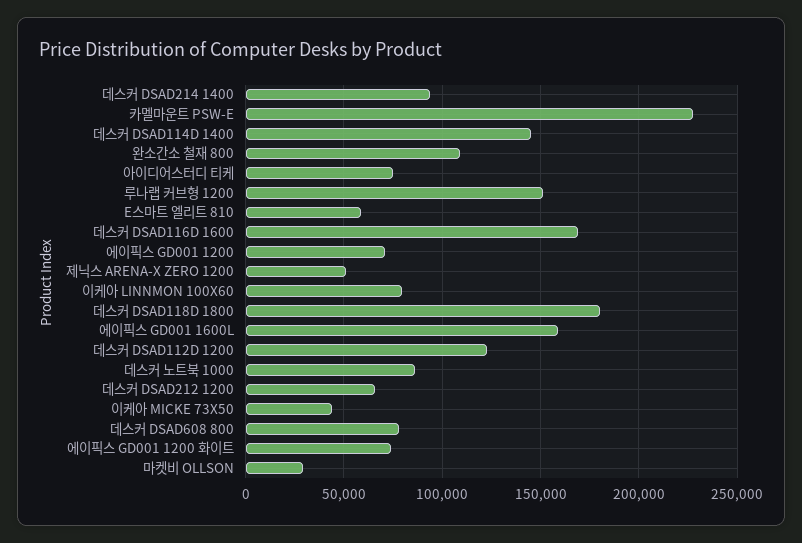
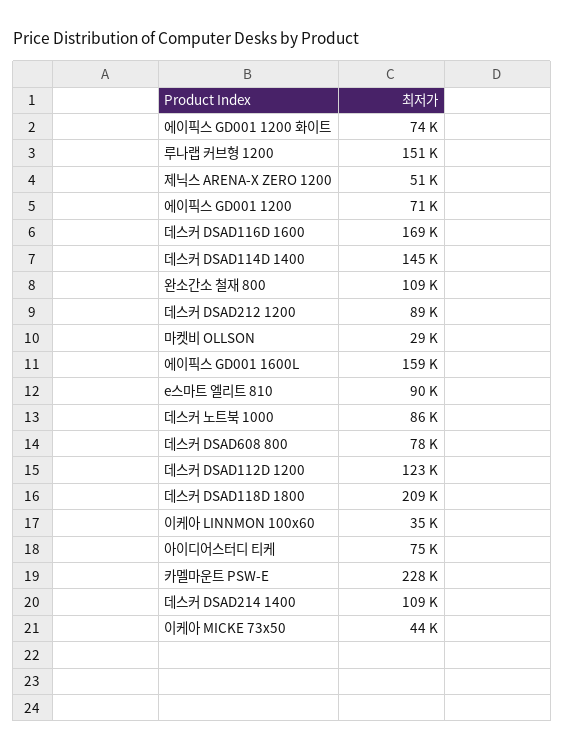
데스커 DSAD214 1400: 95000 -> 109000
E스마트 엘리트 810: 60000 -> 90000
이케아 LINNMON 100X60: 80000 -> 35000
데스커 DSAD118D 1800: 180000 -> 209000
데스커 DSAD212 1200: 65000 -> 89000

